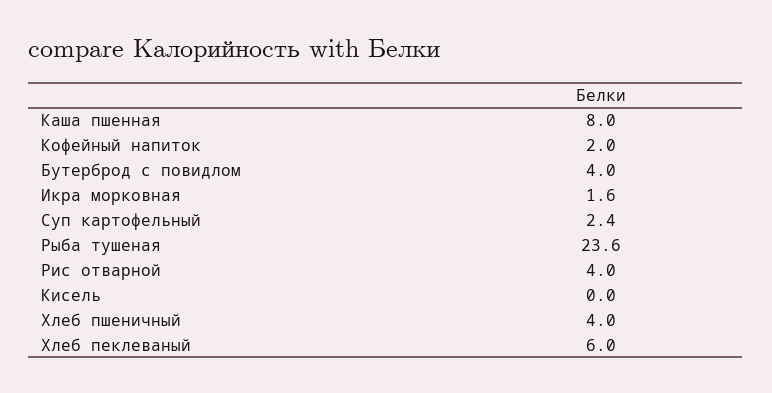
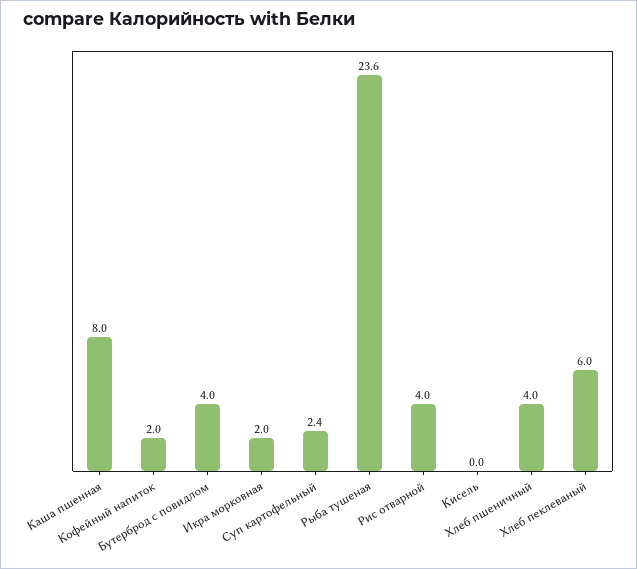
Икра морковная: 1.6 -> 2

